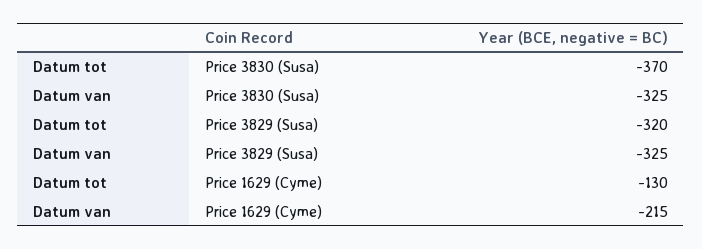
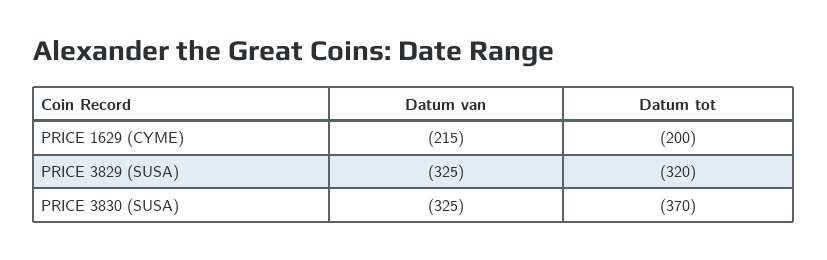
Datum tot, Price 1629 (Cyme): -130 -> -200

